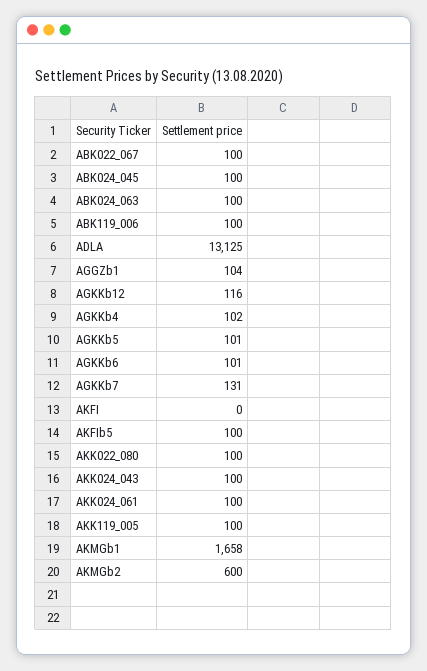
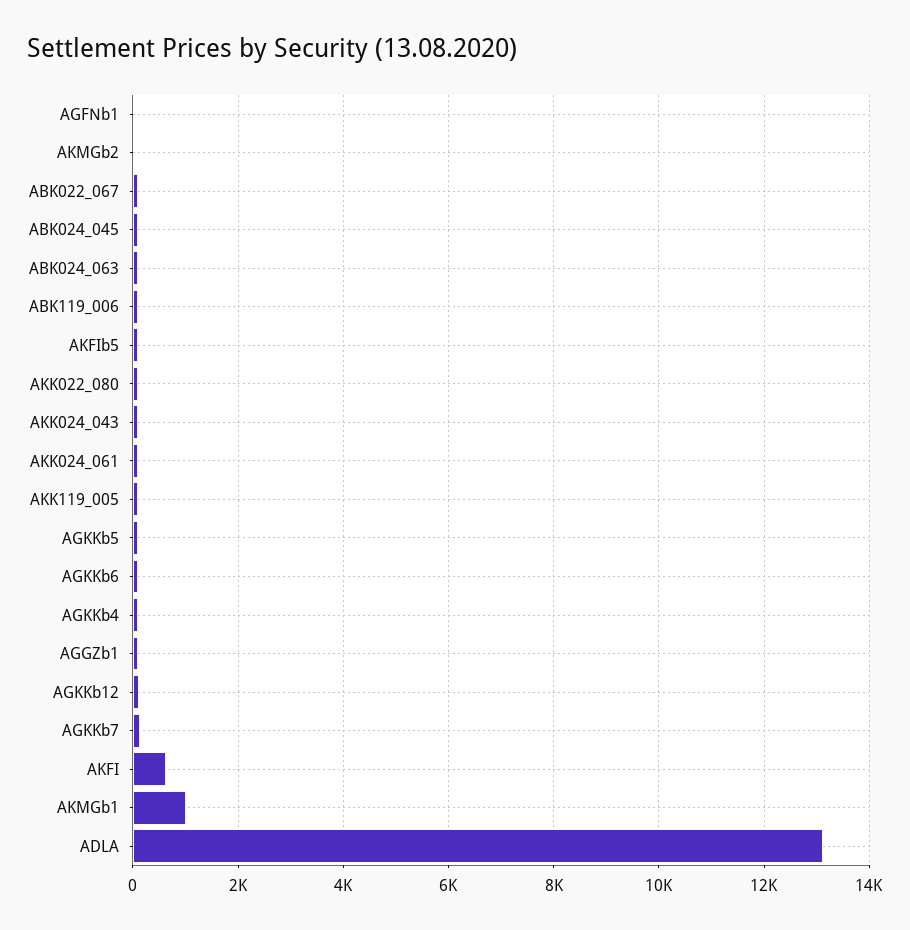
AKFI: 0 -> 600
AKMGb1: 1658 -> 1000
AKMGb2: 600 -> 0
AGFNb1: none -> 0

